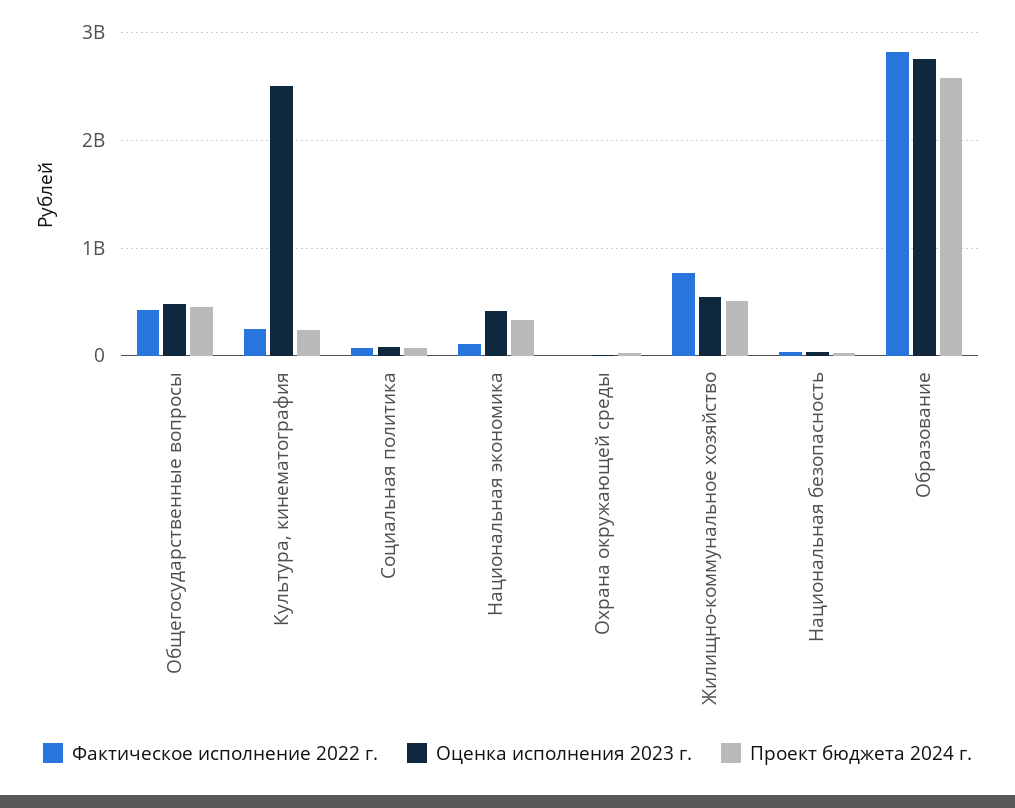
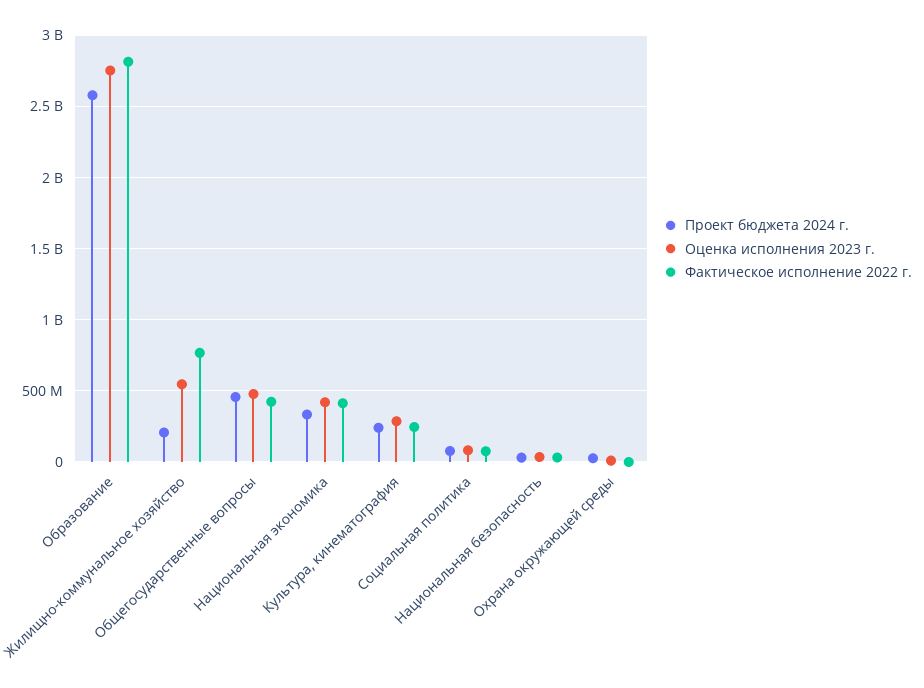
Оценка исполнения 2023 г., Культура, кинематография: 2500000000 -> 300000000
Фактическое исполнение 2022 г., Национальная экономика: 100000000 -> 400000000
Проект бюджета 2024 г., Жилищно-коммунальное хозяйство: 500000000 -> 200000000

